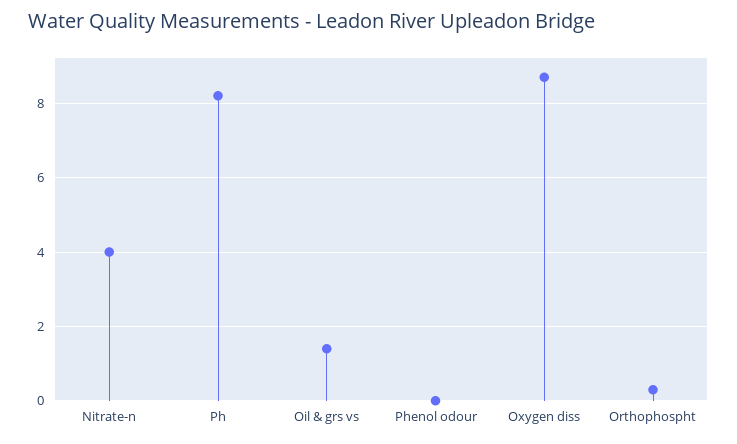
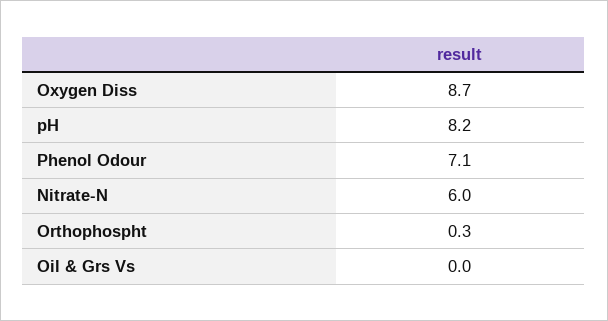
Nitrate-n: 4 -> 6
Oil & grs vs: 1.5 -> 0
Phenol odour: 0 -> 7.1

